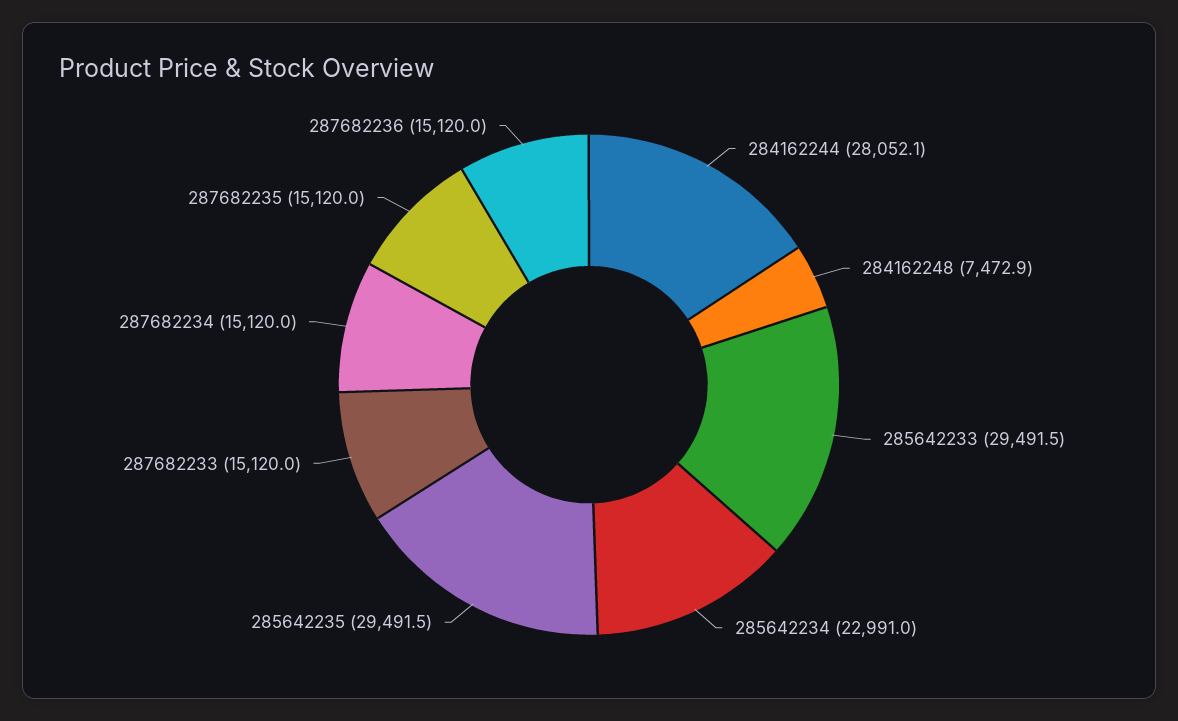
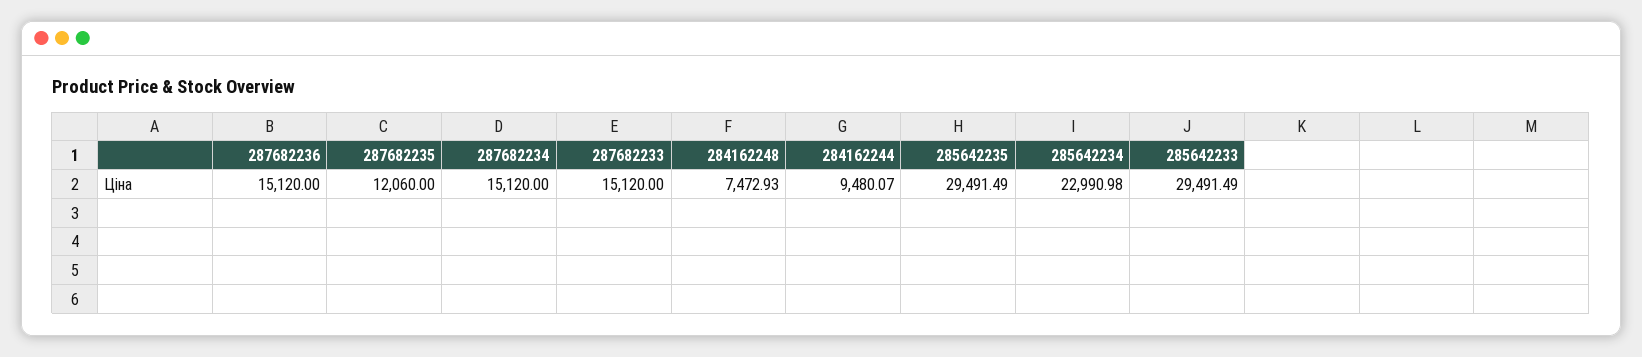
284162244: 28052.1 -> 9480.07
287682235: 15120 -> 12060

